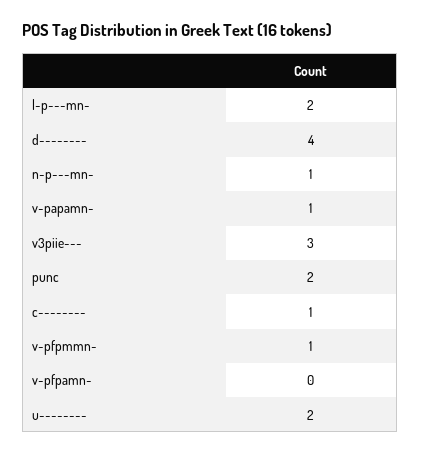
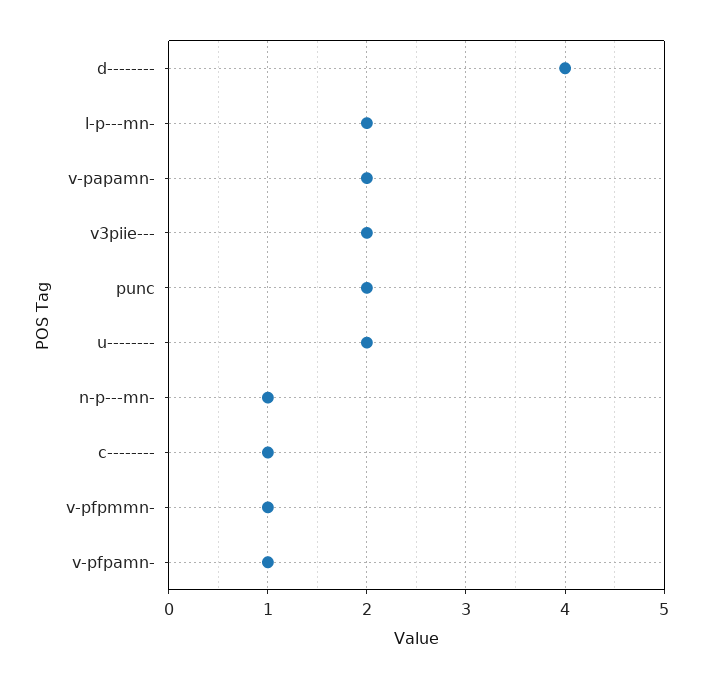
v-papamn-: 1 -> 2
v3piie---: 3 -> 2
v-pfpamn-: 0 -> 1

